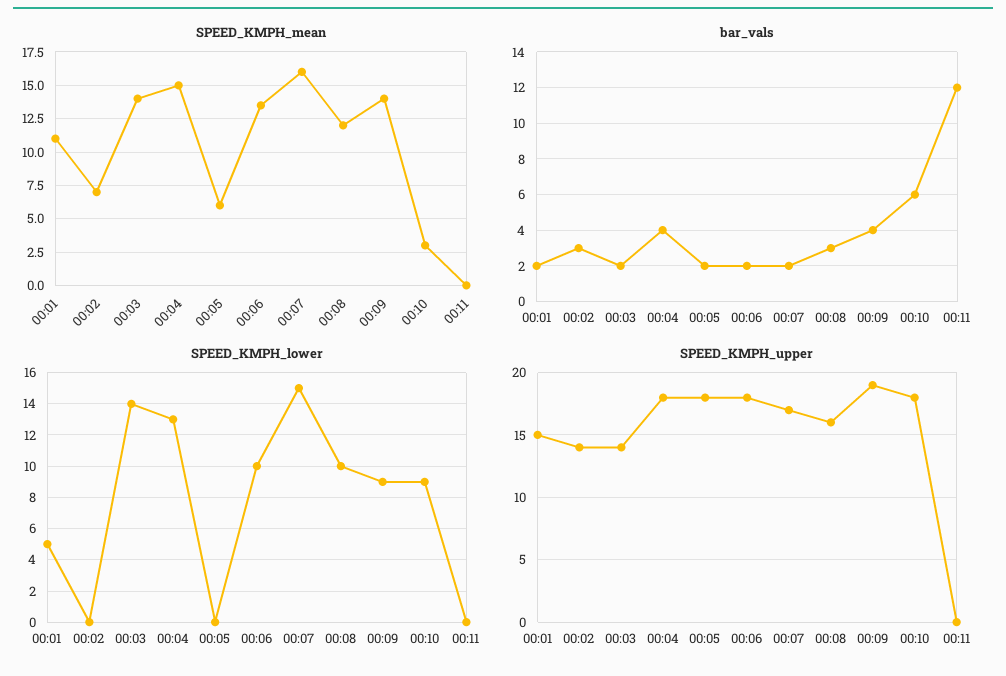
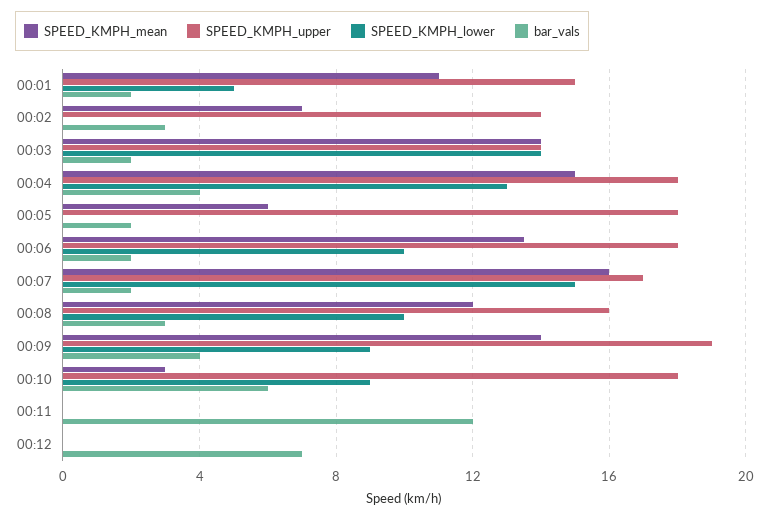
SPEED_KMPH_mean, 00:12: none -> 0
SPEED_KMPH_upper, 00:12: none -> 0
SPEED_KMPH_lower, 00:12: none -> 0
bar_vals, 00:12: none -> 7

